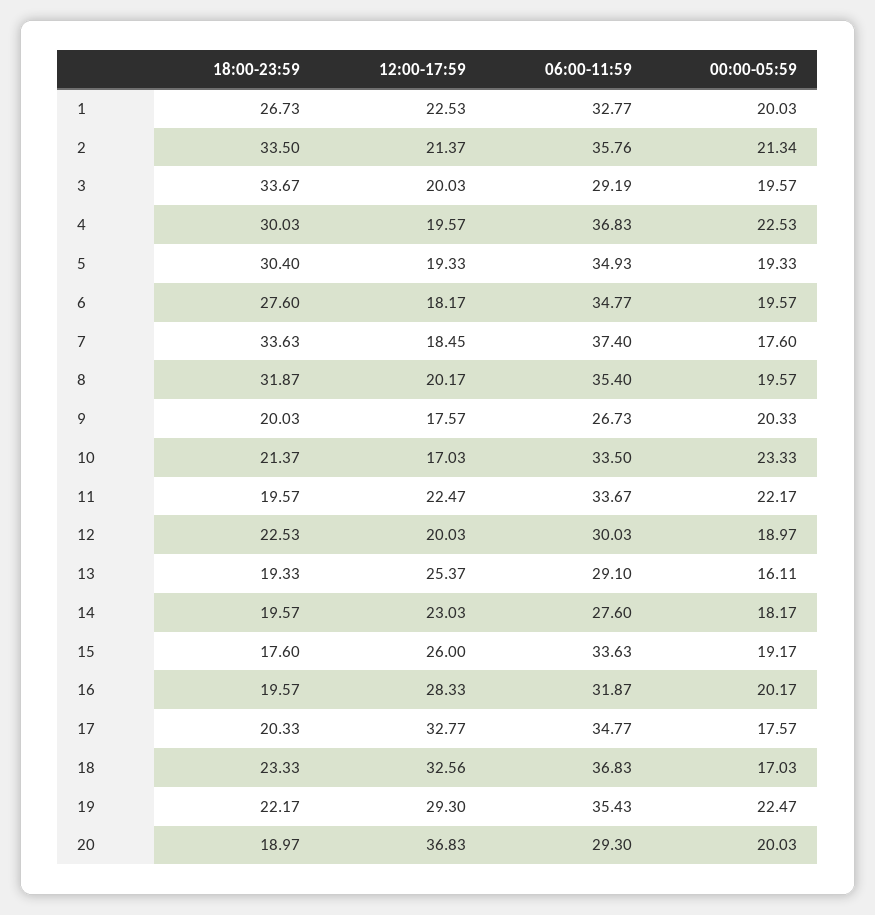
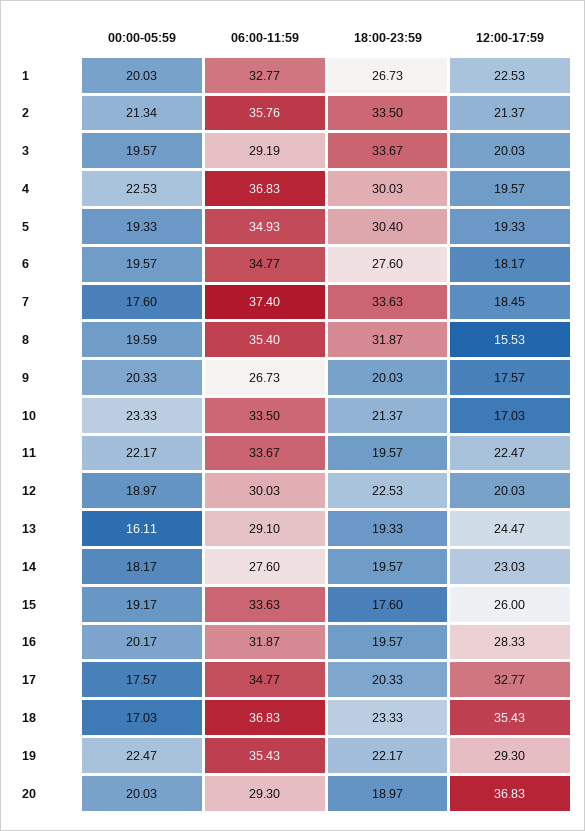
12:00-17:59, 8: 20.17 -> 15.53
00:00-05:59, 8: 19.57 -> 19.59
12:00-17:59, 13: 25.37 -> 24.47
12:00-17:59, 18: 32.56 -> 35.43

